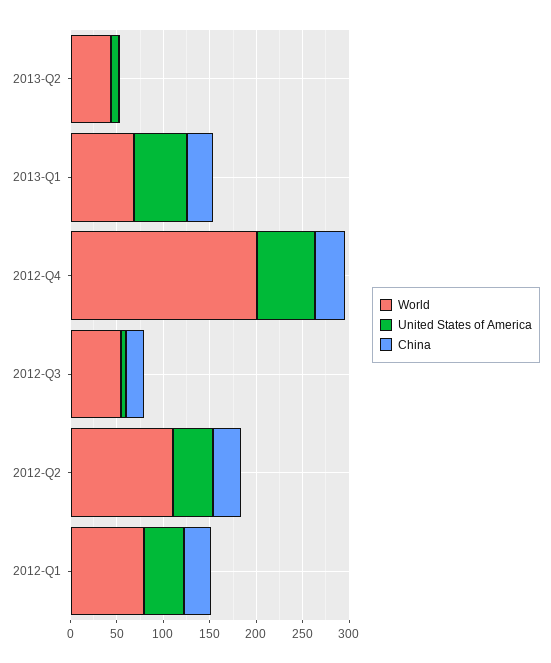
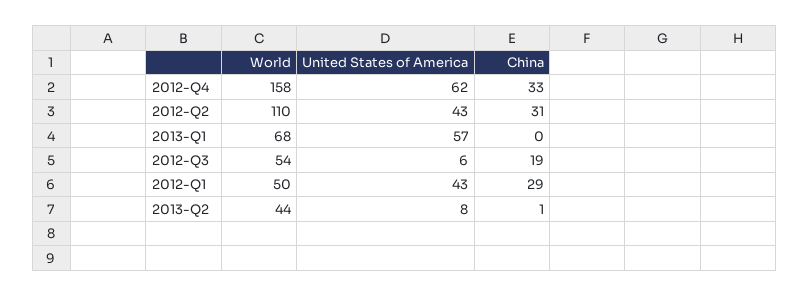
China, 2013-Q1: 30 -> 0
World, 2012-Q4: 200 -> 158
World, 2012-Q1: 80 -> 50

